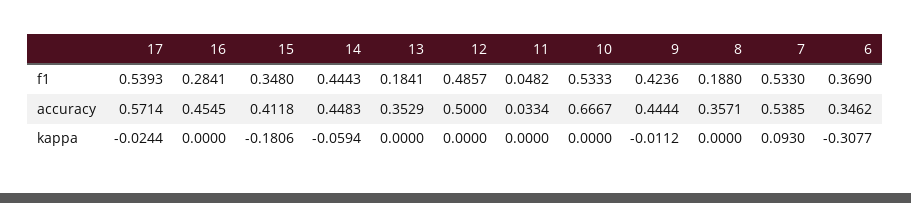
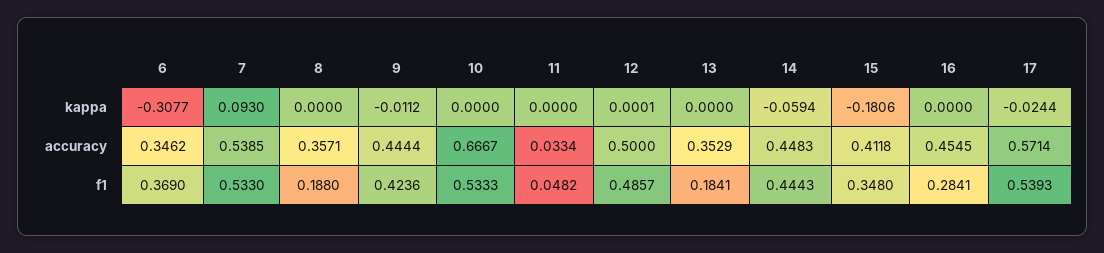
12, kappa: 0 -> 0.0001

